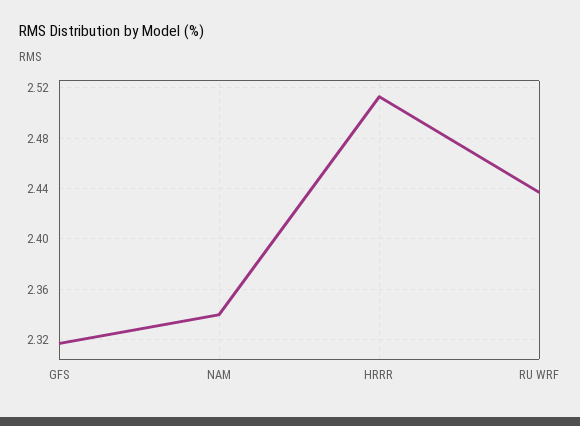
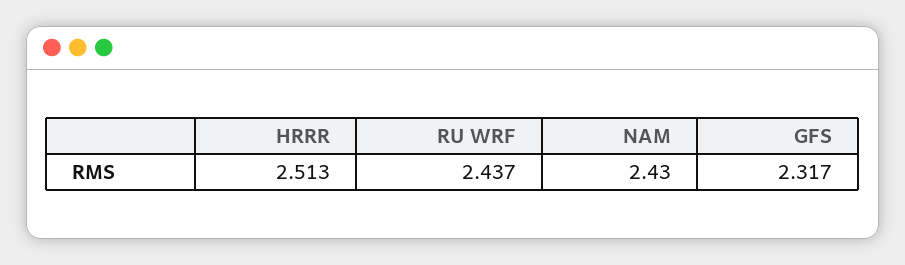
NAM: 2.34 -> 2.43

